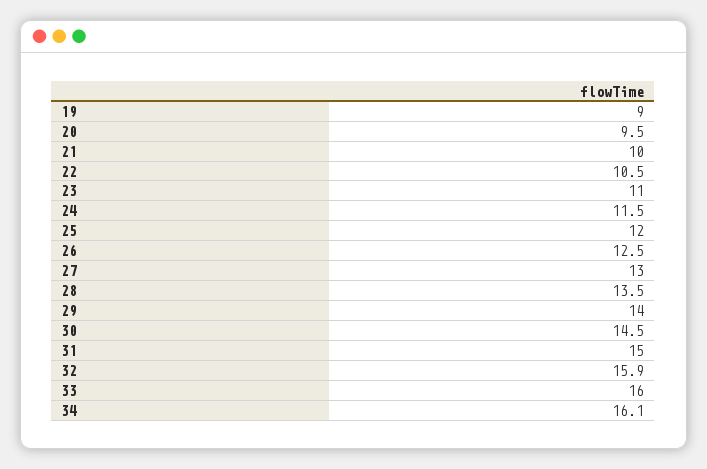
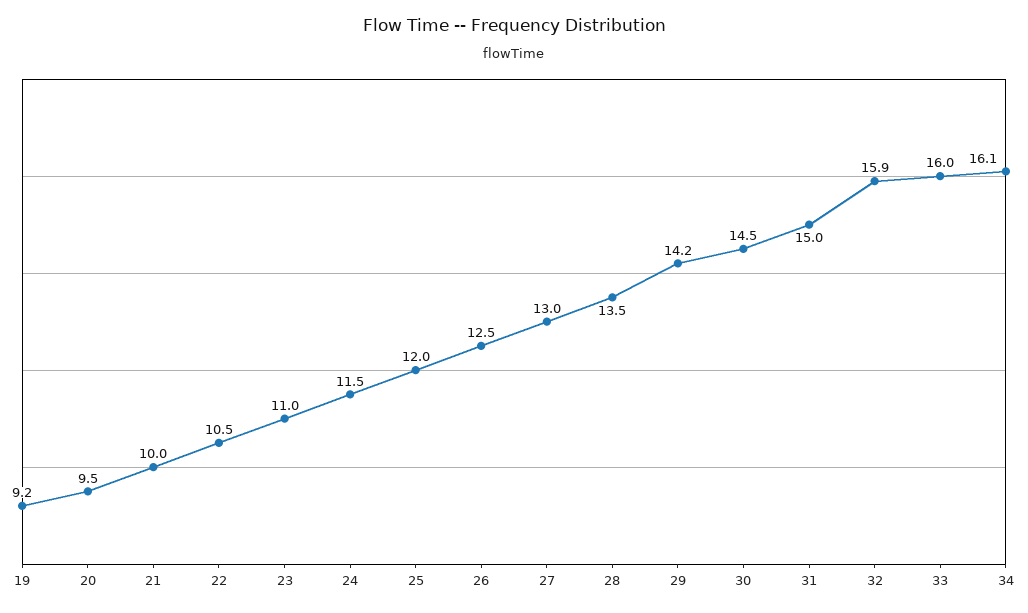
19: 9 -> 9.2
29: 14 -> 14.2

